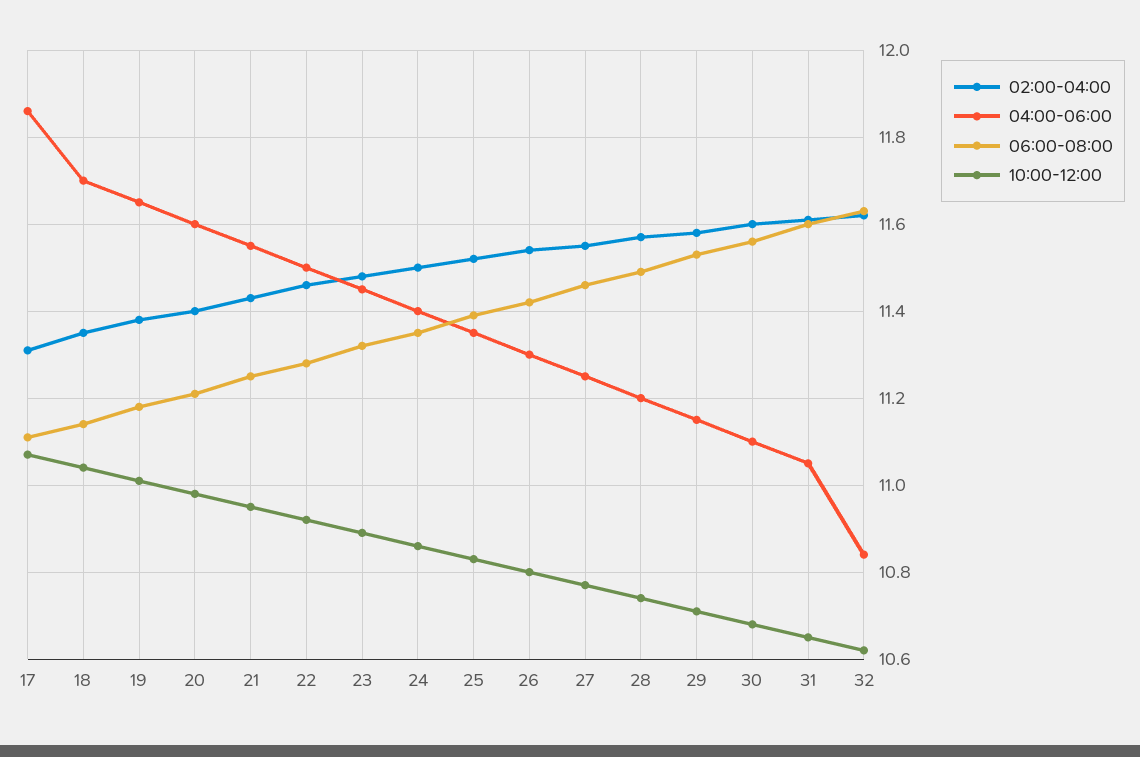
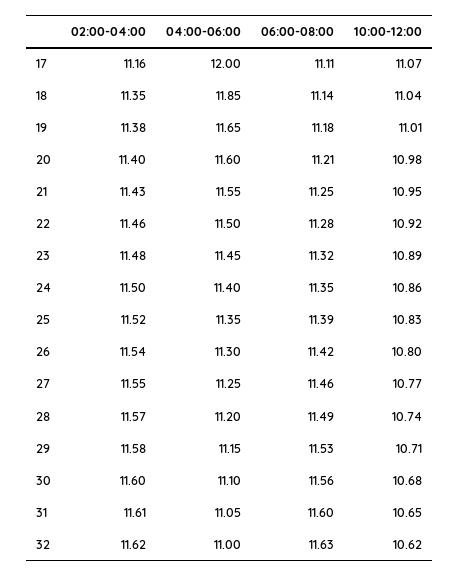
02:00-04:00, 17: 11.3 -> 11.16
04:00-06:00, 17: 11.85 -> 12
04:00-06:00, 18: 11.7 -> 11.85
04:00-06:00, 32: 10.85 -> 11

